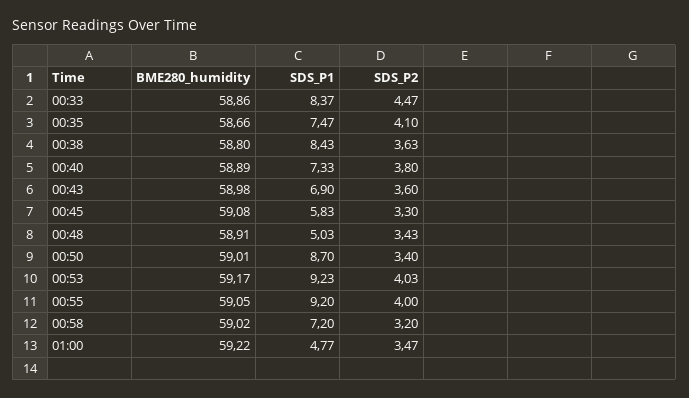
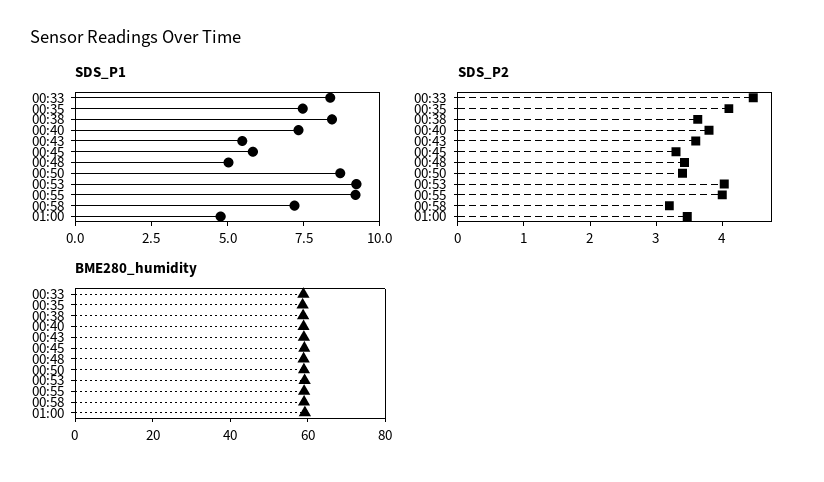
SDS_P1, 00:43: 6.9 -> 5.5

